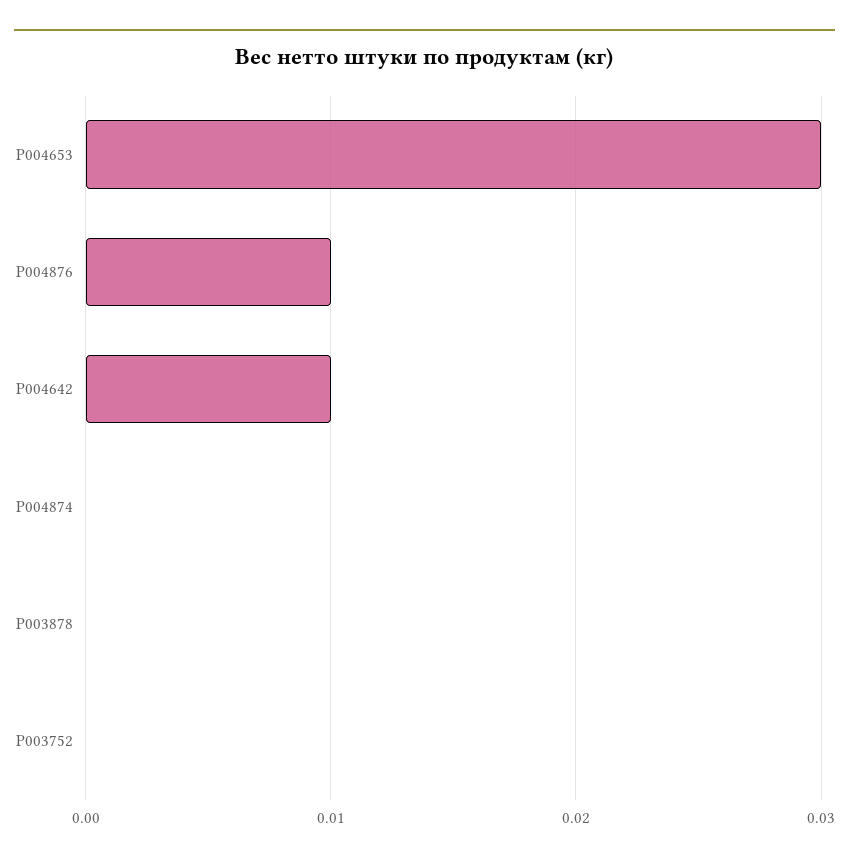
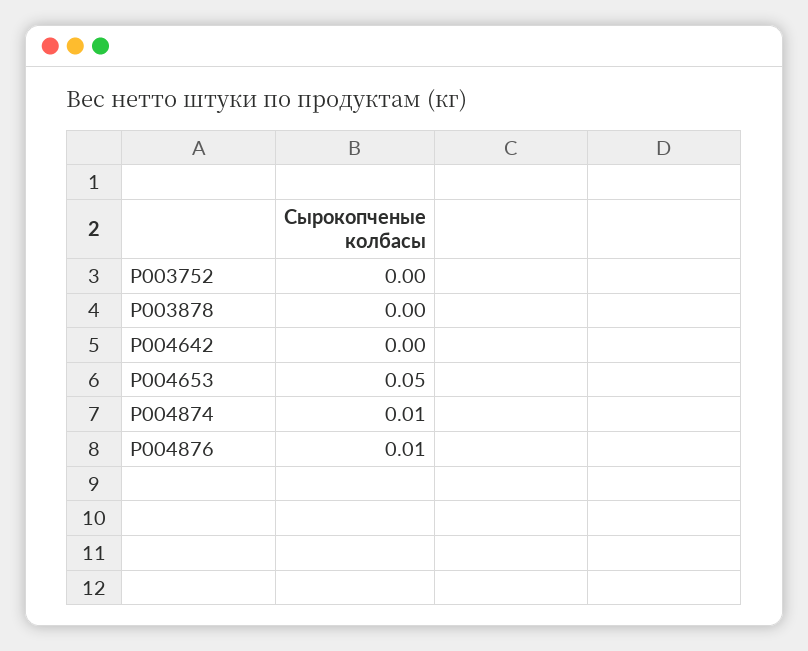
P004653: 0.03 -> 0.05
P004642: 0.01 -> 0
P004874: 0 -> 0.01

